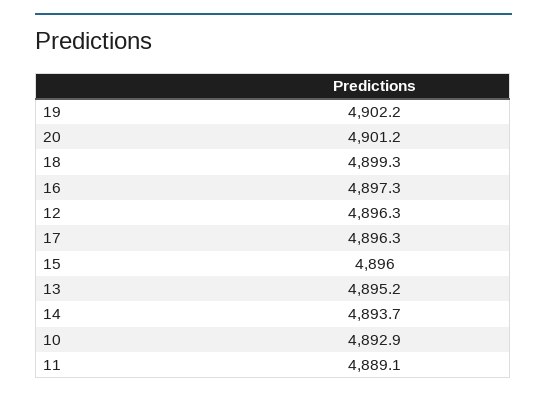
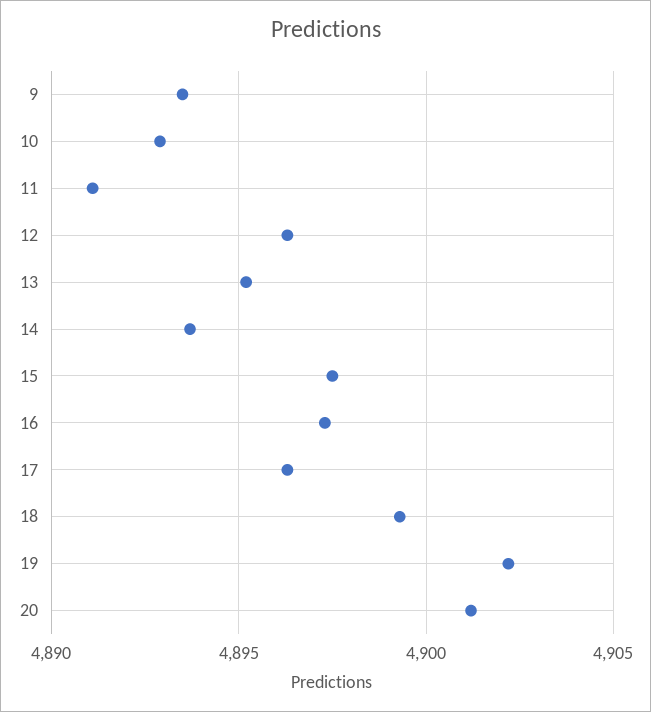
15: 4896 -> 4897.5
11: 4889.1 -> 4891
9: none -> 4893.5

